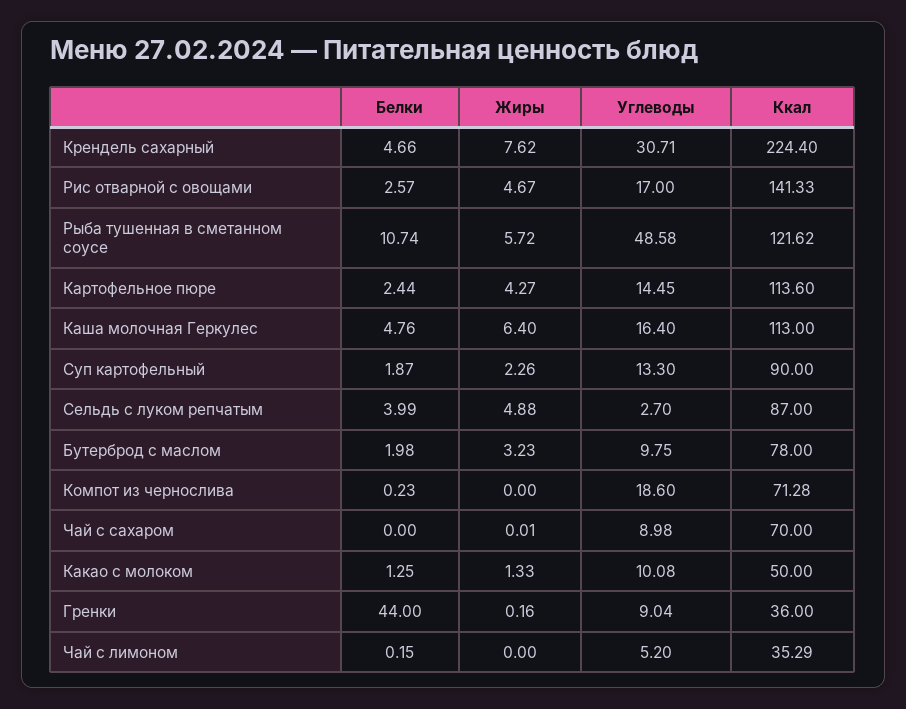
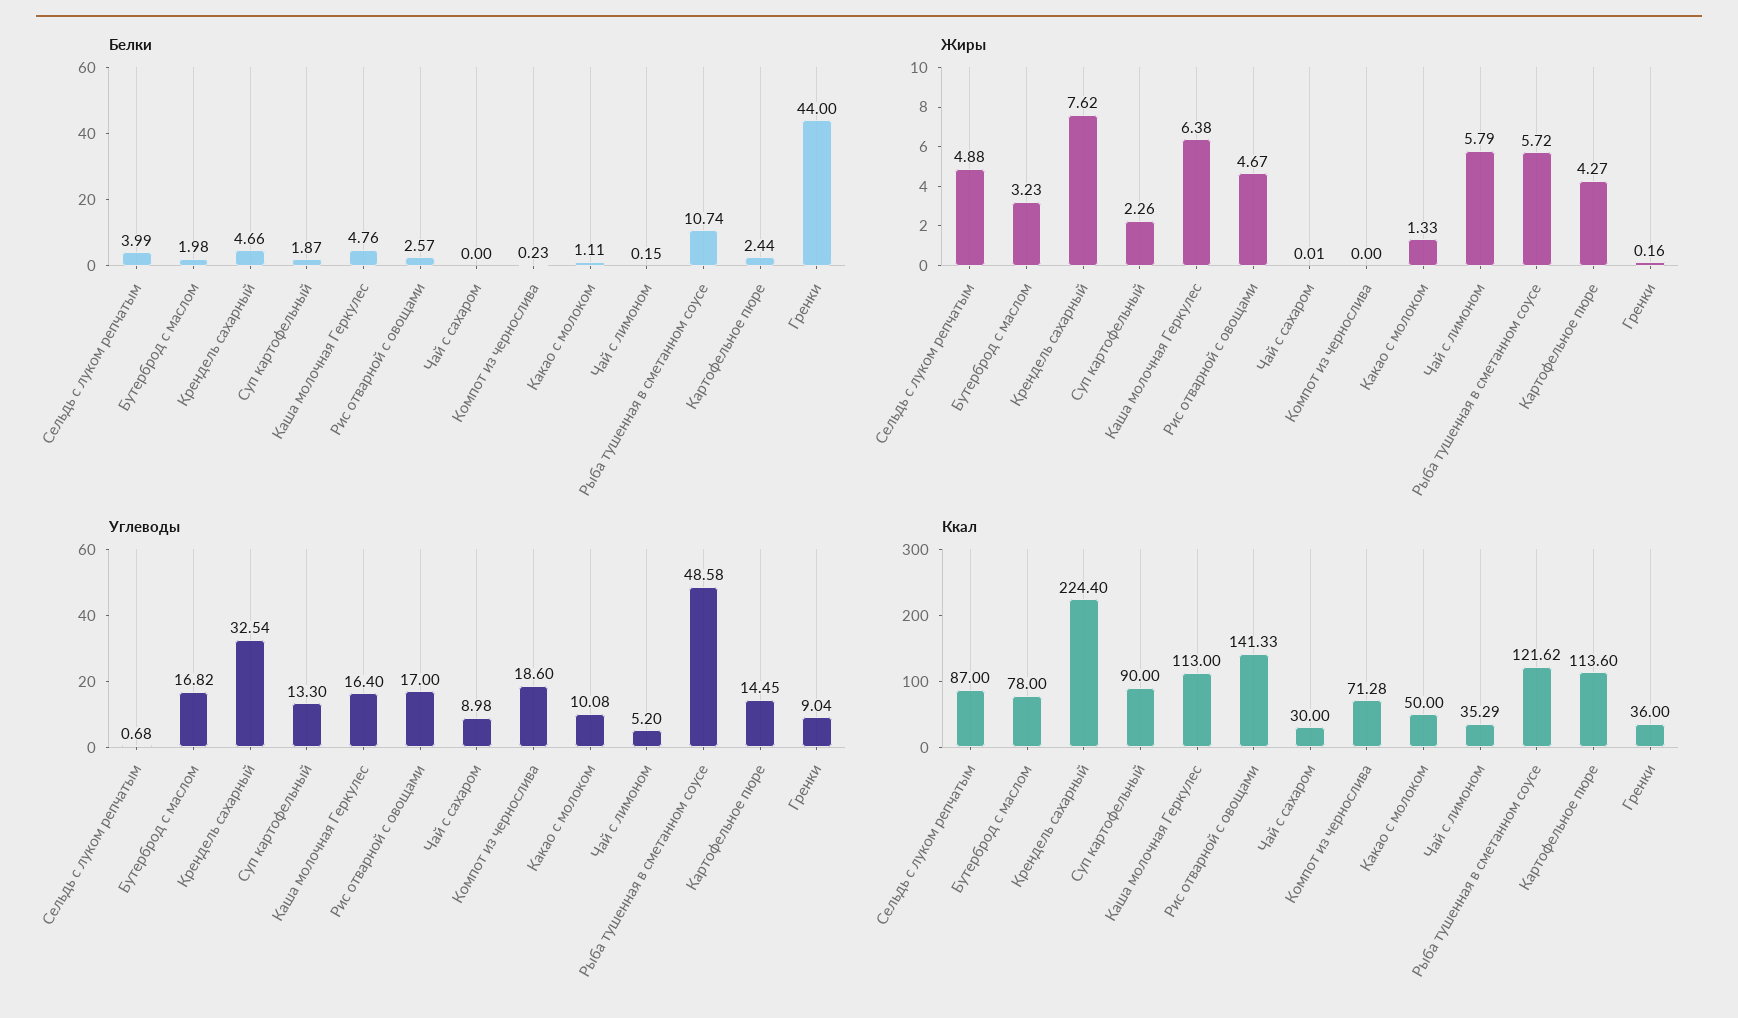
Углеводы, Крендель сахарный: 30.71 -> 32.54
Жиры, Каша молочная Геркулес: 6.4 -> 6.38
Углеводы, Сельдь с луком репчатым: 2.7 -> 0.68
Углеводы, Бутерброд с маслом: 9.75 -> 16.82
Ккал, Чай с сахаром: 70 -> 30
Белки, Какао с молоком: 1.25 -> 1.11
Жиры, Чай с лимоном: 0 -> 5.79

